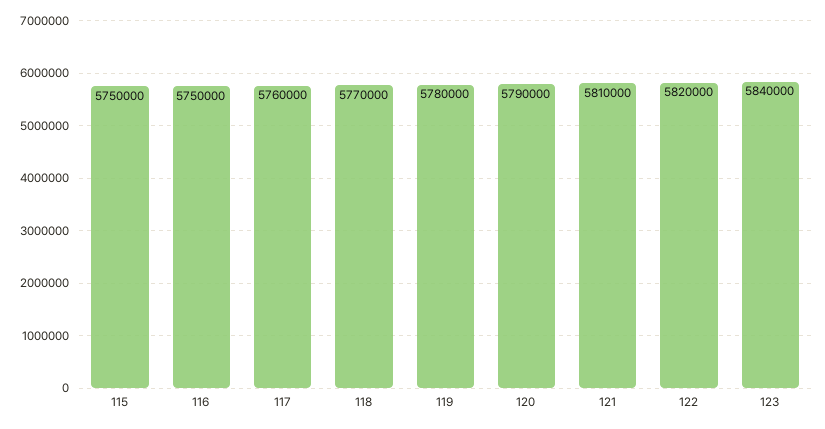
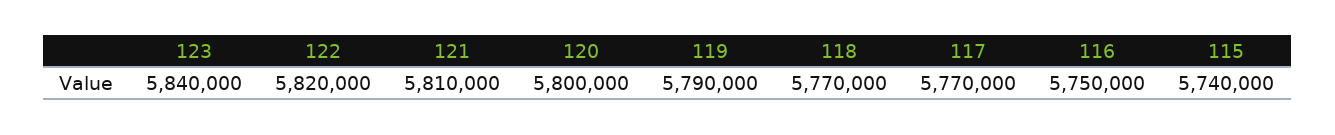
115: 5750000 -> 5740000
117: 5760000 -> 5770000
119: 5780000 -> 5790000
120: 5790000 -> 5800000

